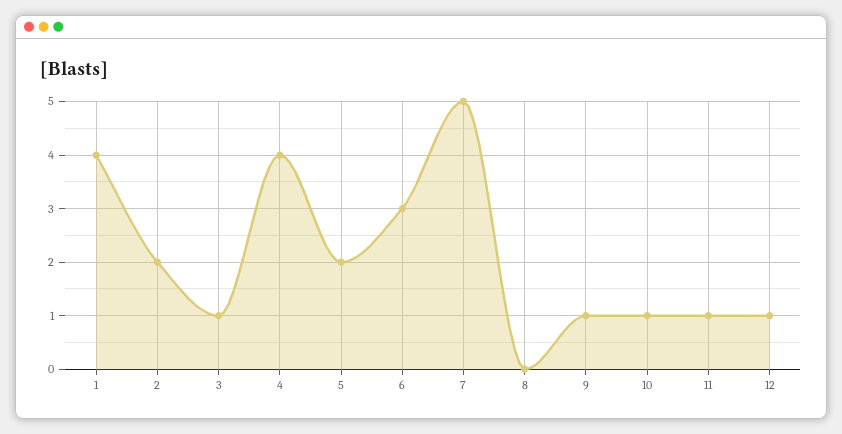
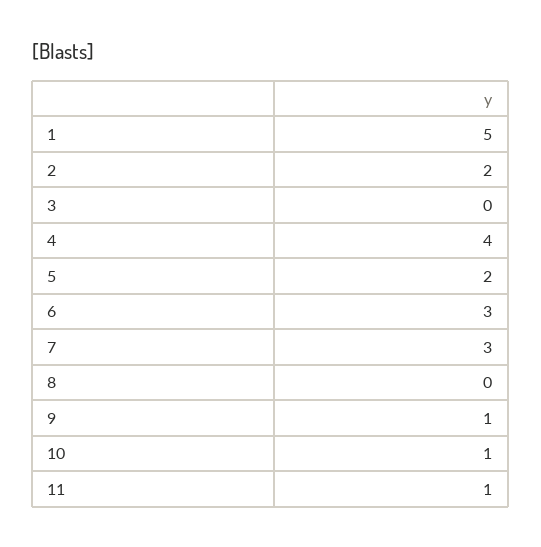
1: 4 -> 5
3: 1 -> 0
7: 5 -> 3
12: 1 -> none

